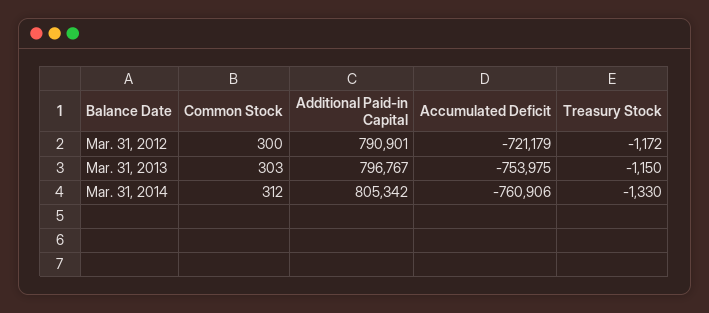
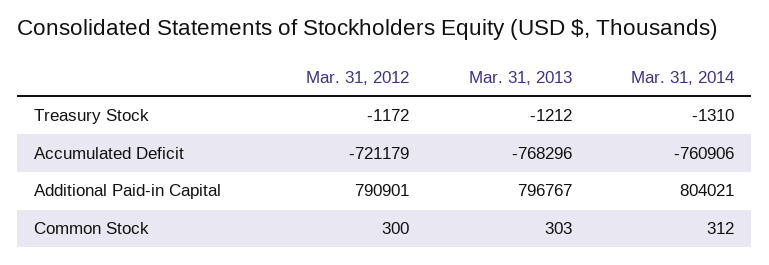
Accumulated Deficit, Mar. 31, 2013: -753975 -> -768296
Treasury Stock, Mar. 31, 2013: -1150 -> -1212
Additional Paid-in Capital, Mar. 31, 2014: 805342 -> 804021
Treasury Stock, Mar. 31, 2014: -1330 -> -1310

